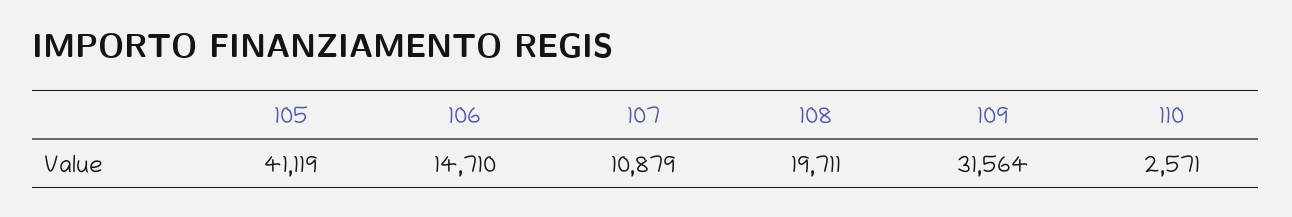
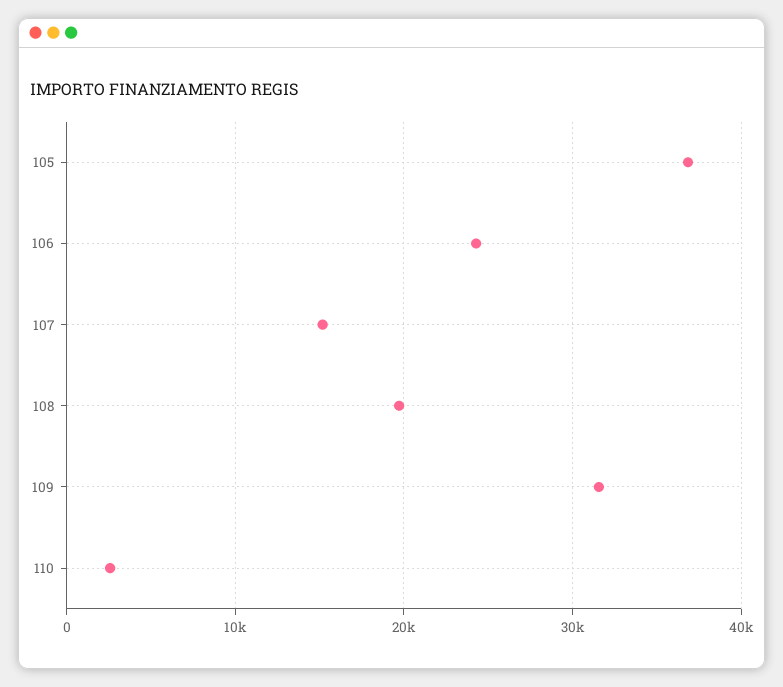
105: 41119 -> 37000
106: 14710 -> 24000
107: 10879 -> 15000

